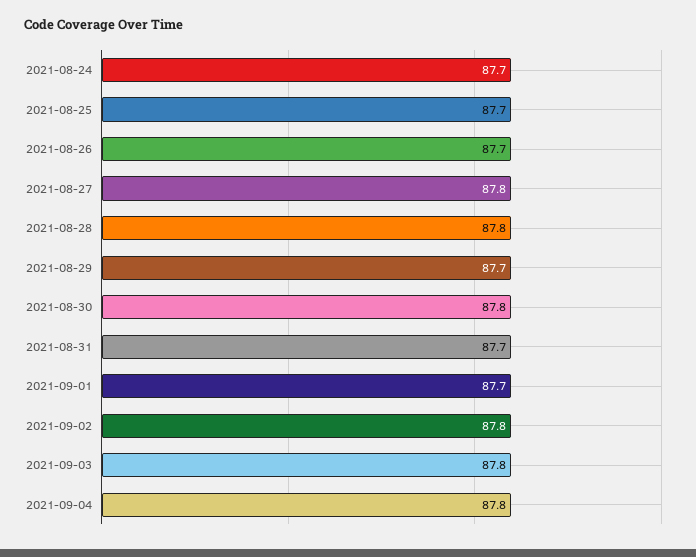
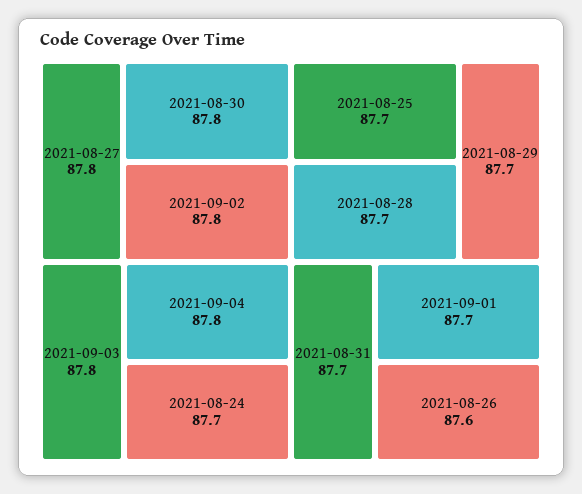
2021-08-26: 87.7 -> 87.6
2021-08-28: 87.8 -> 87.7

